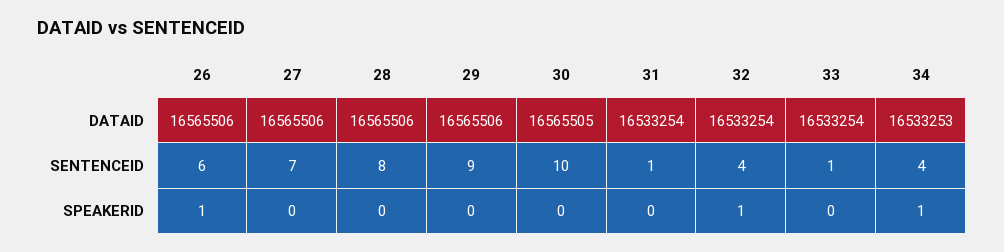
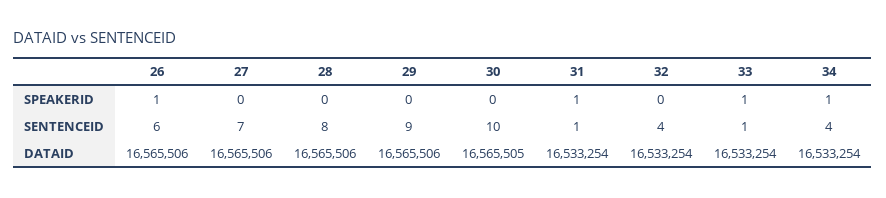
34, DATAID: 16533253 -> 16533254
31, SPEAKERID: 0 -> 1
32, SPEAKERID: 1 -> 0
33, SPEAKERID: 0 -> 1

